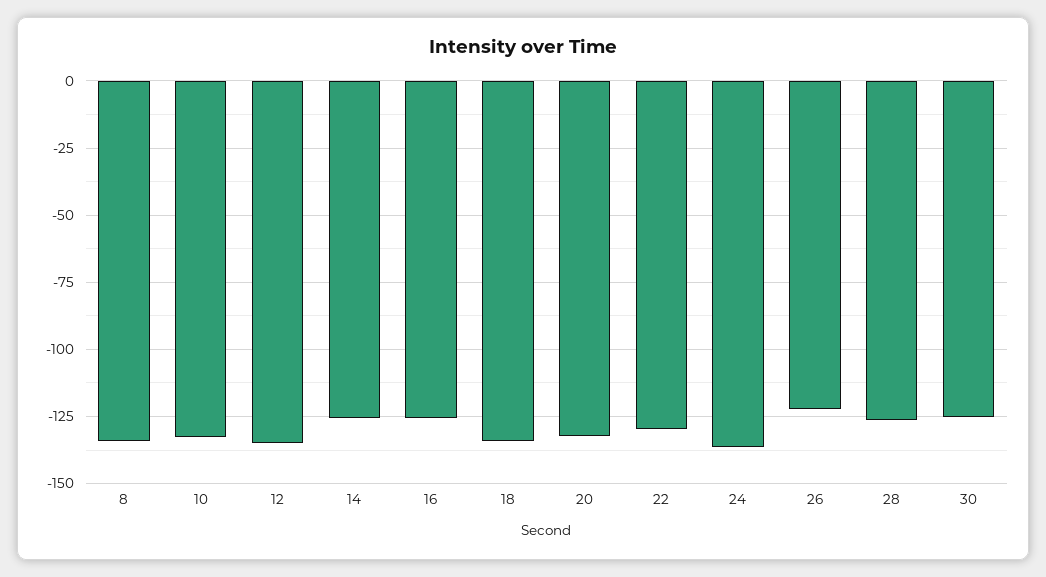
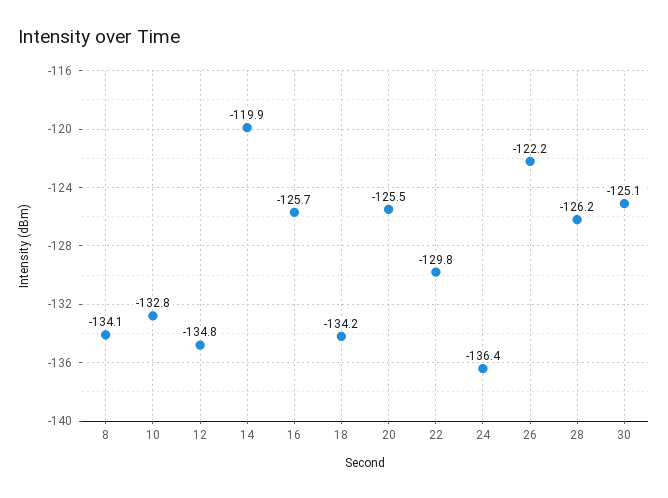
14: -125 -> -119.9
20: -132.5 -> -125.5

